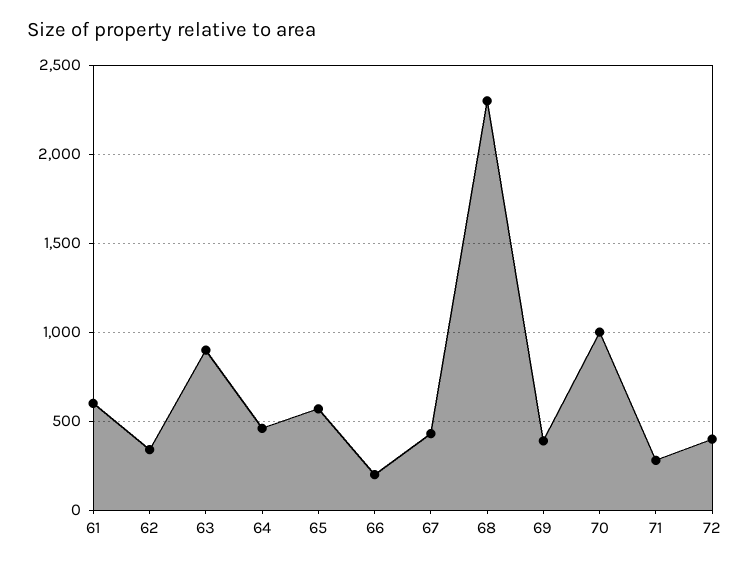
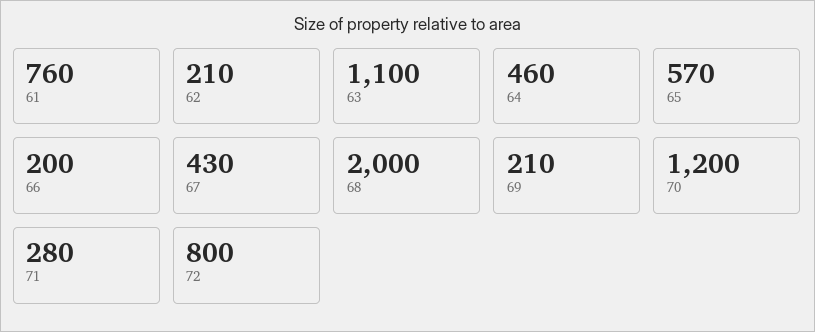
61: 600 -> 760
62: 350 -> 210
63: 900 -> 1100
68: 2300 -> 2000
69: 400 -> 210
70: 1000 -> 1200
72: 400 -> 800

